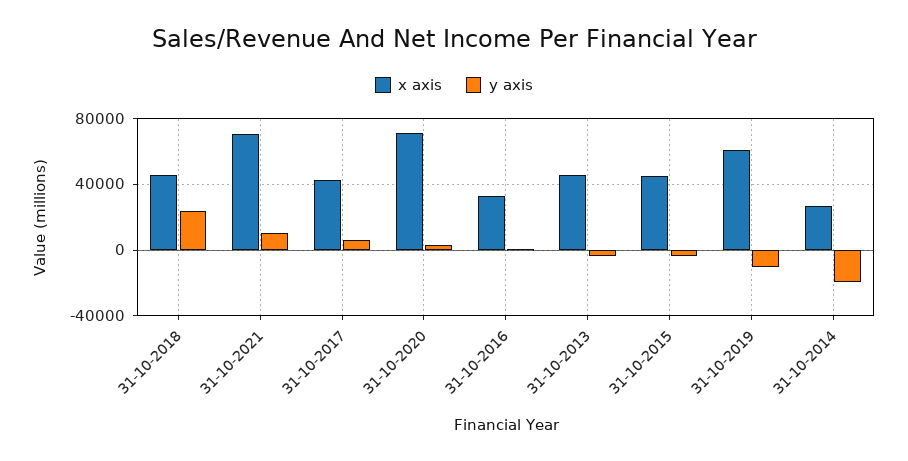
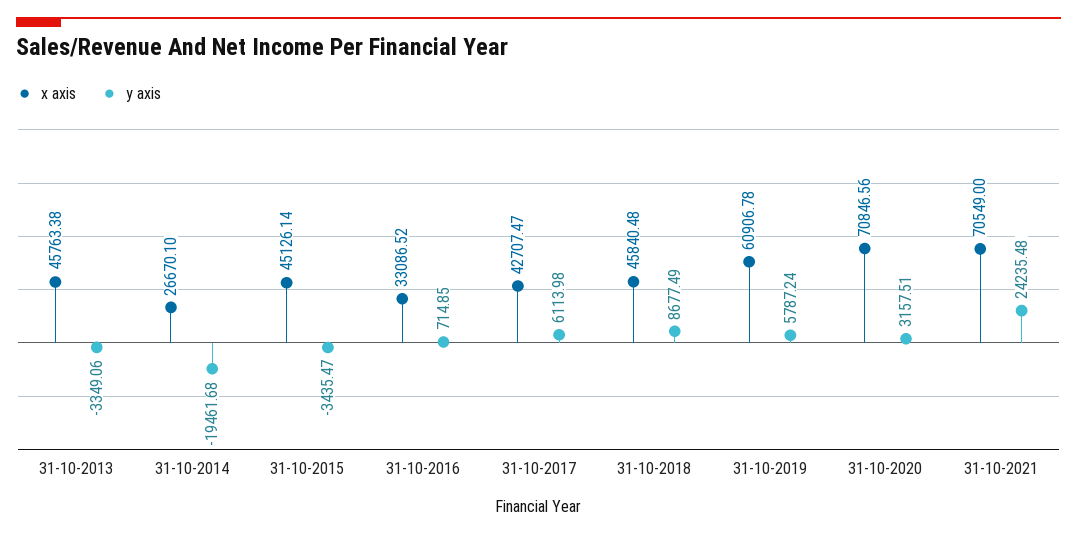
y axis, 31-10-2018: 25000 -> 8677.49
y axis, 31-10-2021: 10000 -> 24235.48
y axis, 31-10-2019: -10000 -> 5787.24

